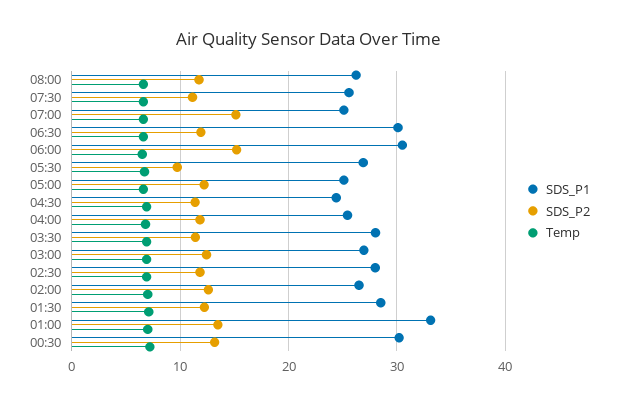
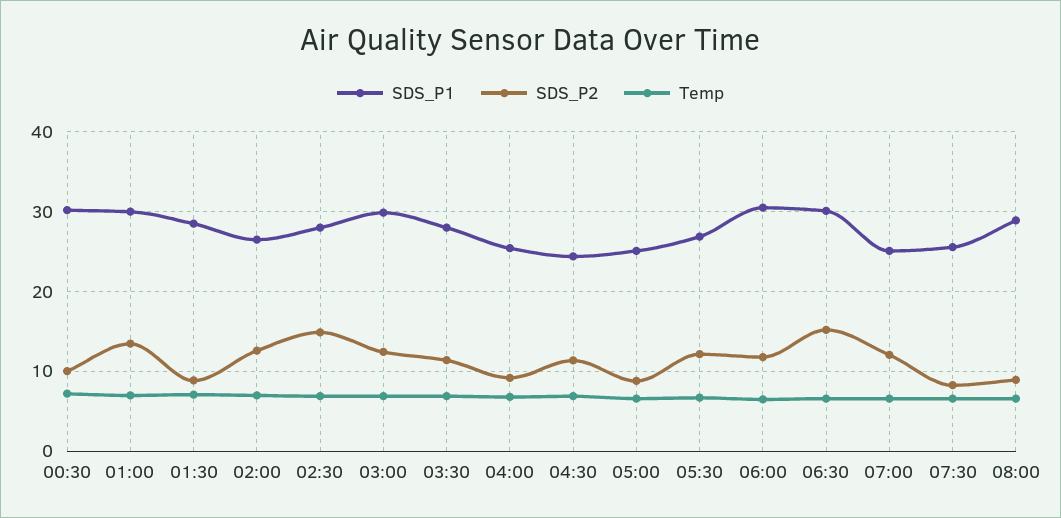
SDS_P1, 08:00: 26 -> 29
SDS_P2, 08:00: 12 -> 9
SDS_P2, 07:30: 11 -> 8
SDS_P2, 07:00: 15 -> 12
SDS_P2, 06:30: 12 -> 15
SDS_P2, 06:00: 15 -> 12
SDS_P2, 05:30: 10 -> 12
SDS_P2, 05:00: 12 -> 9
SDS_P2, 04:00: 12 -> 9
SDS_P1, 03:00: 27 -> 30
SDS_P2, 02:30: 12 -> 15
SDS_P2, 01:30: 12 -> 9
SDS_P1, 01:00: 33 -> 30
SDS_P2, 00:30: 13 -> 10

